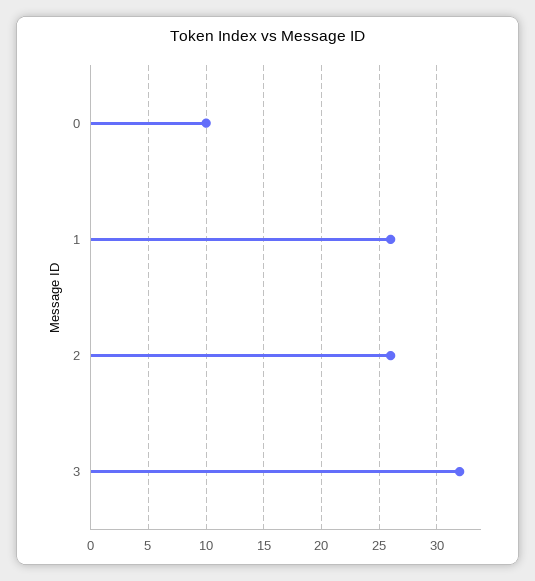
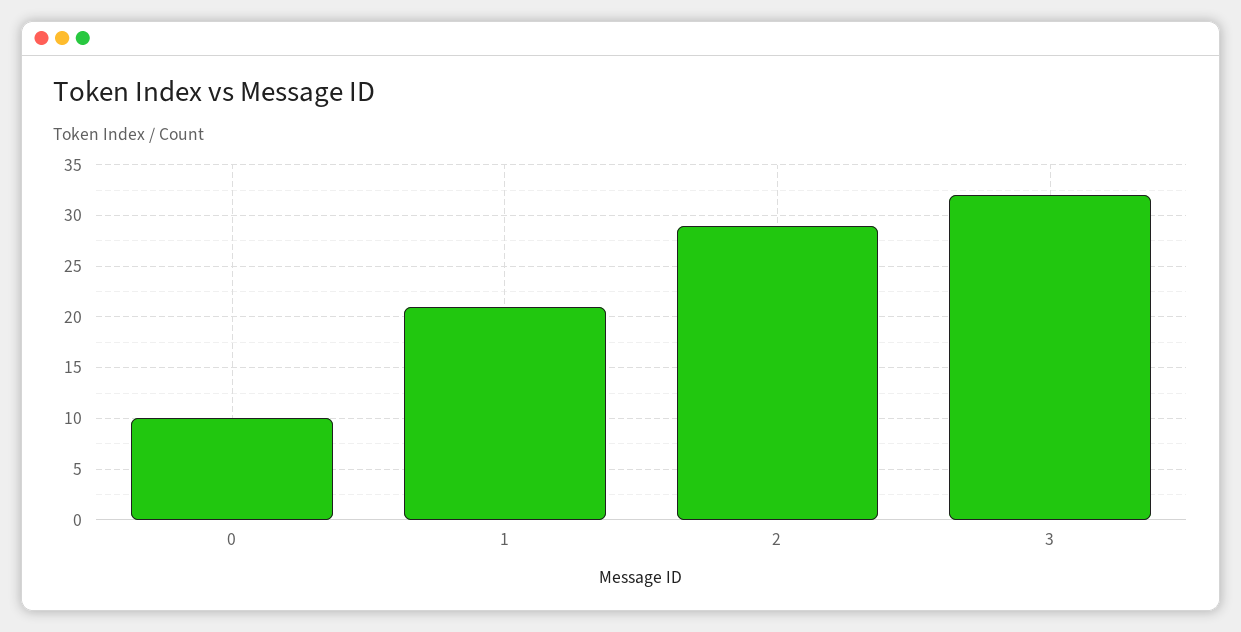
1: 26 -> 21
2: 26 -> 29

